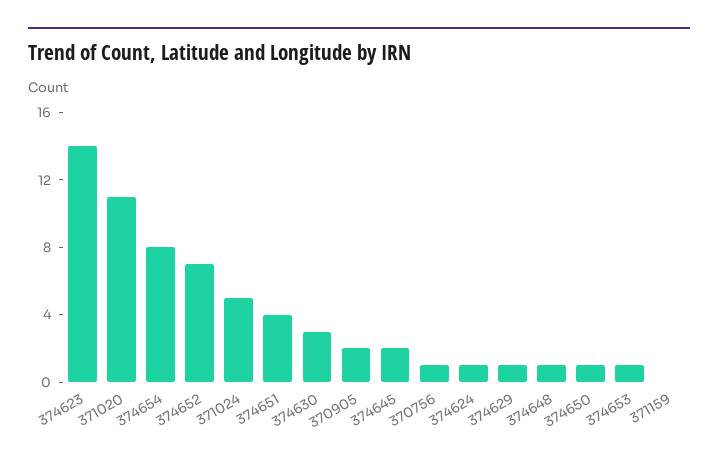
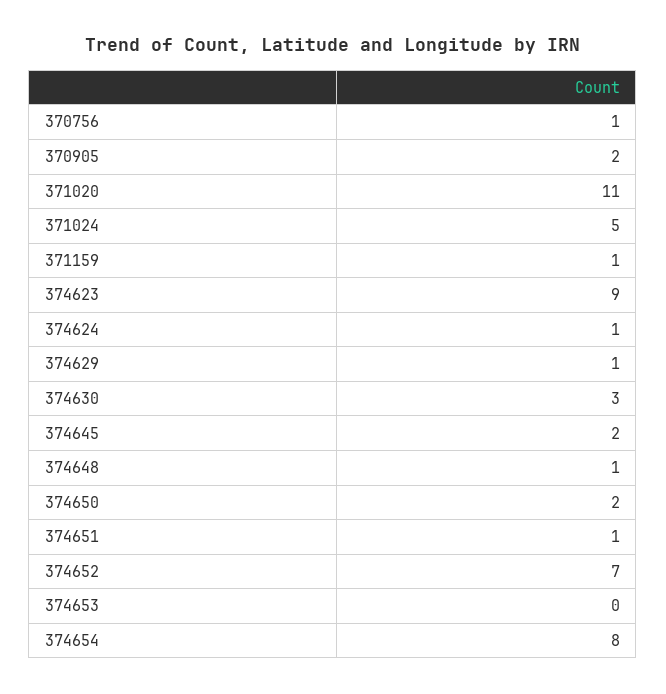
374623: 14 -> 9
374651: 4 -> 1
374650: 1 -> 2
374653: 1 -> 0
371159: 0 -> 1

